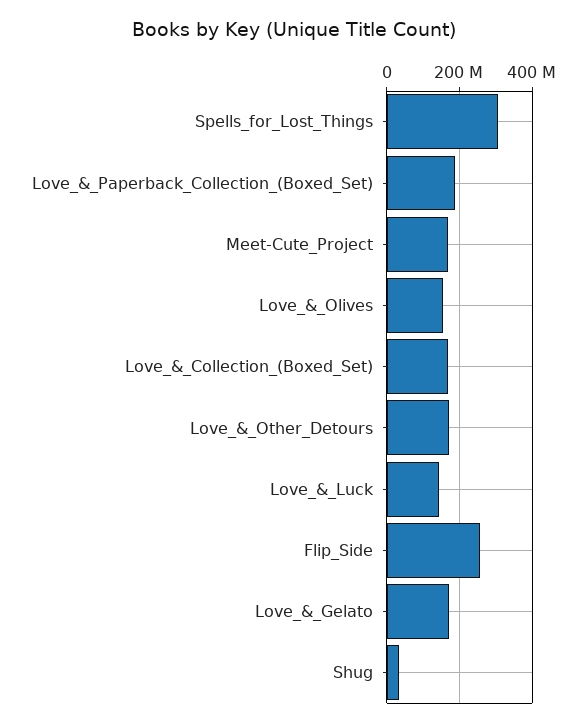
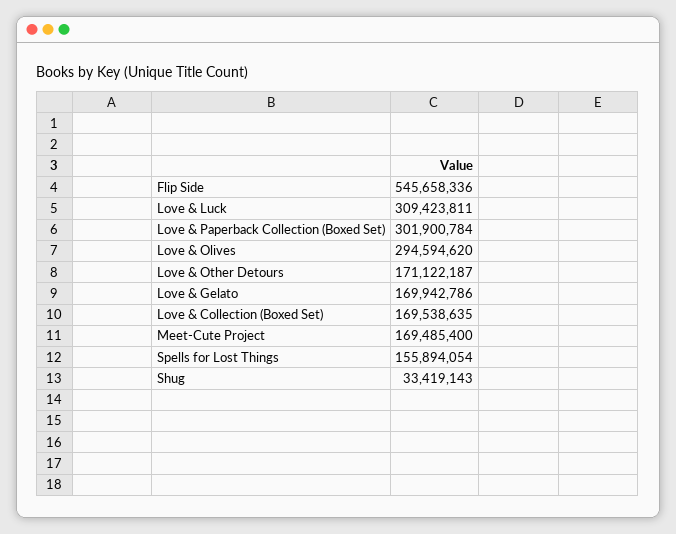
Spells_for_Lost_Things: 300000000 -> 155894054
Love_&_Paperback_Collection_(Boxed_Set): 180000000 -> 301900784
Love_&_Olives: 160000000 -> 294594620
Love_&_Luck: 140000000 -> 309423811
Flip_Side: 260000000 -> 545658336

